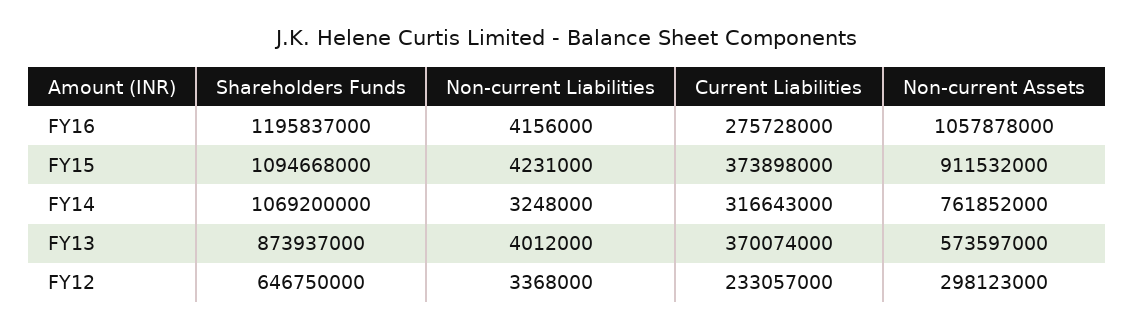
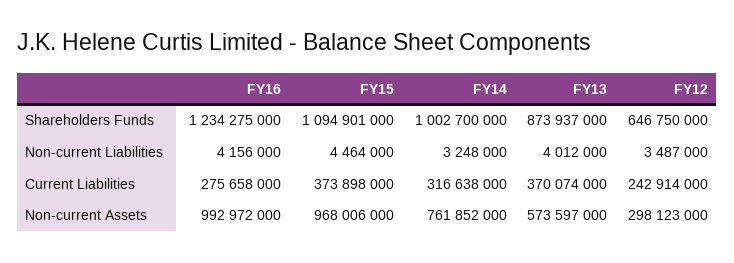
Shareholders Funds, FY16: 1195837000 -> 1234275000
Current Liabilities, FY16: 275728000 -> 275658000
Non-current Assets, FY16: 1057878000 -> 992972000
Shareholders Funds, FY15: 1094668000 -> 1094901000
Non-current Liabilities, FY15: 4231000 -> 4464000
Non-current Assets, FY15: 911532000 -> 968006000
Shareholders Funds, FY14: 1069200000 -> 1002700000
Current Liabilities, FY14: 316643000 -> 316638000
Non-current Liabilities, FY12: 3368000 -> 3487000
Current Liabilities, FY12: 233057000 -> 242914000

